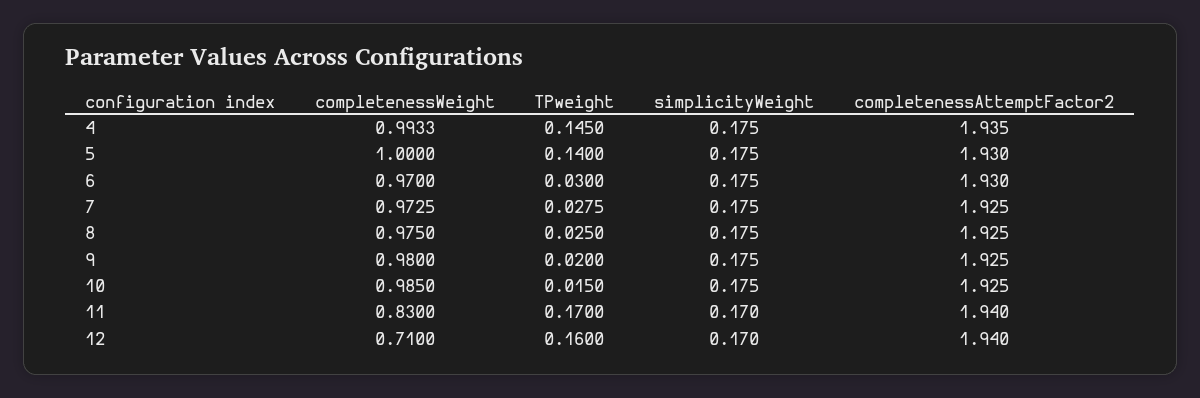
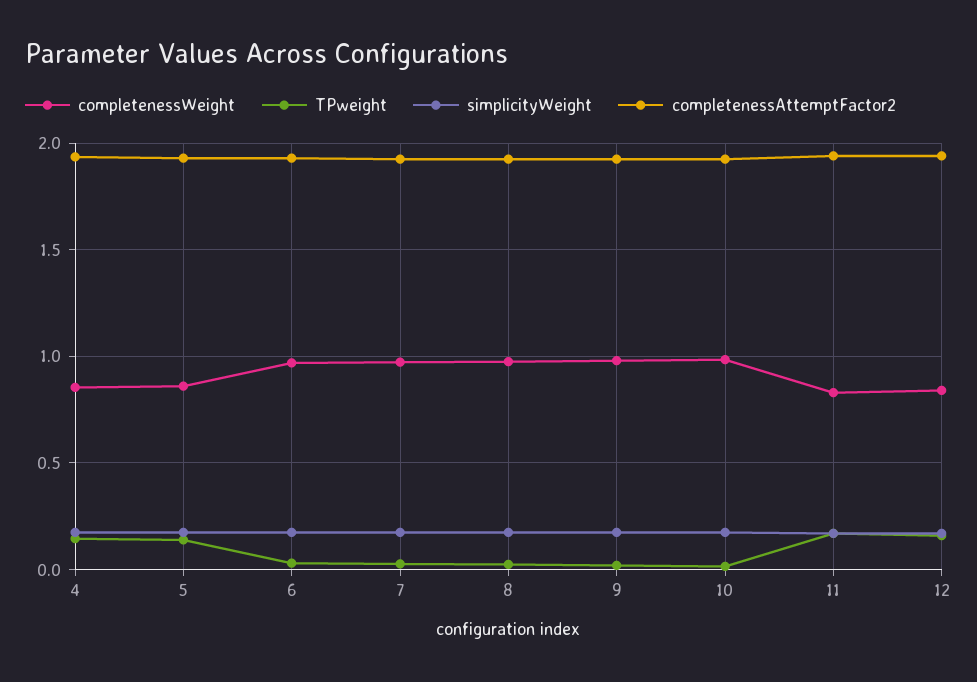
completenessWeight, 4: 0.9933 -> 0.85
completenessWeight, 5: 1 -> 0.85
completenessWeight, 12: 0.71 -> 0.85

